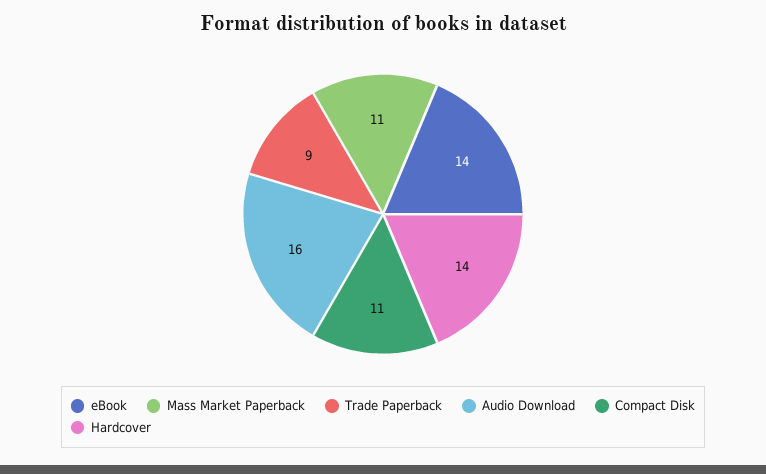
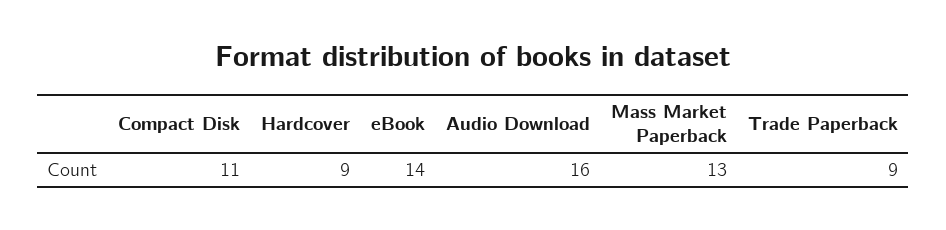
Mass Market Paperback: 11 -> 13
Hardcover: 14 -> 9

